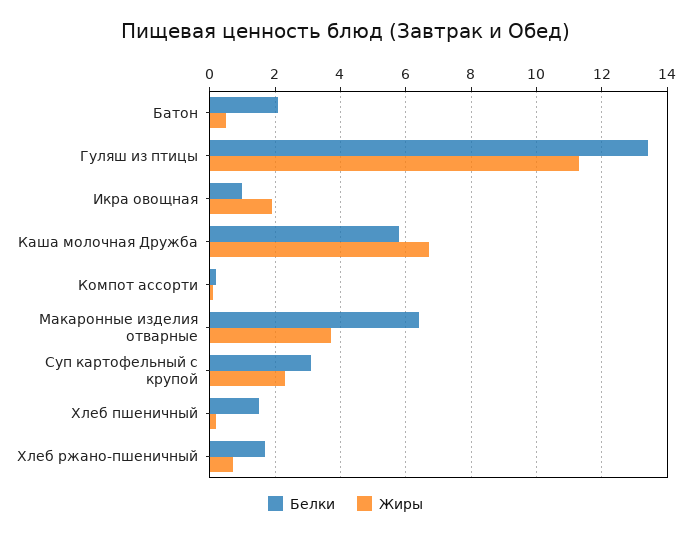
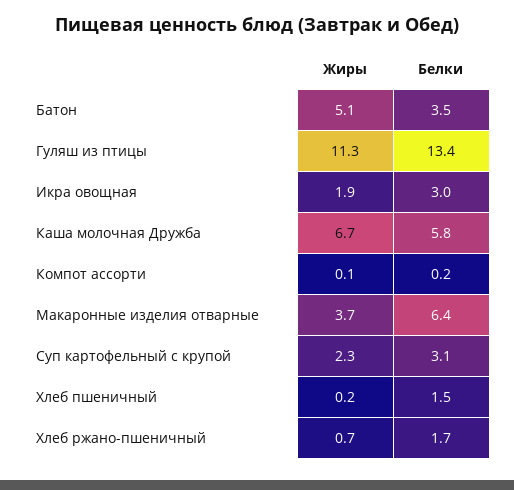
Белки, Батон: 2 -> 3.5
Жиры, Батон: 0.5 -> 5.1
Белки, Икра овощная: 1 -> 3

